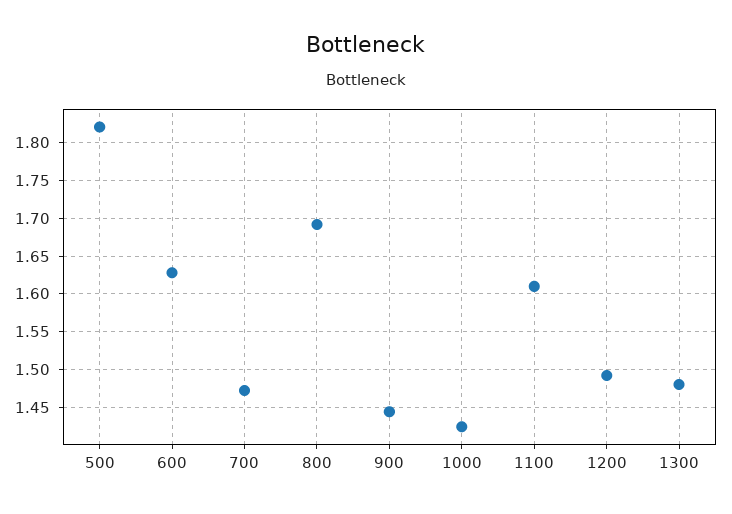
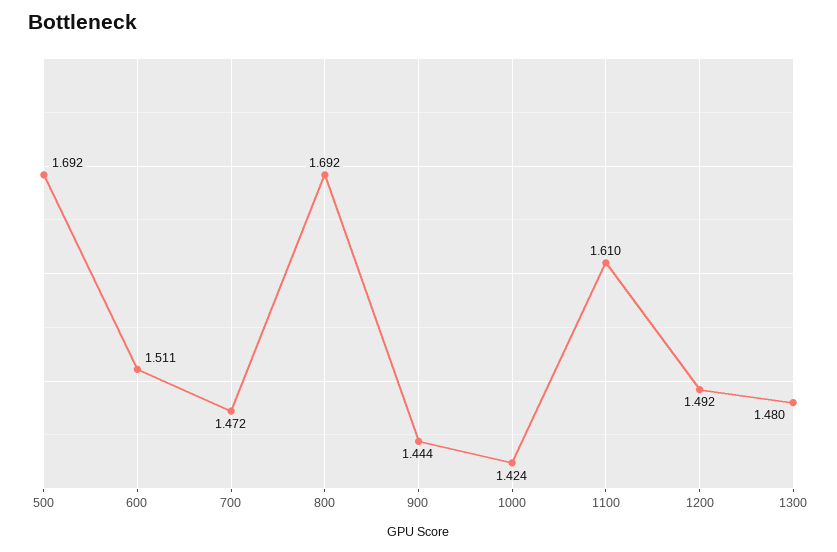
500: 1.82 -> 1.692
600: 1.63 -> 1.511

